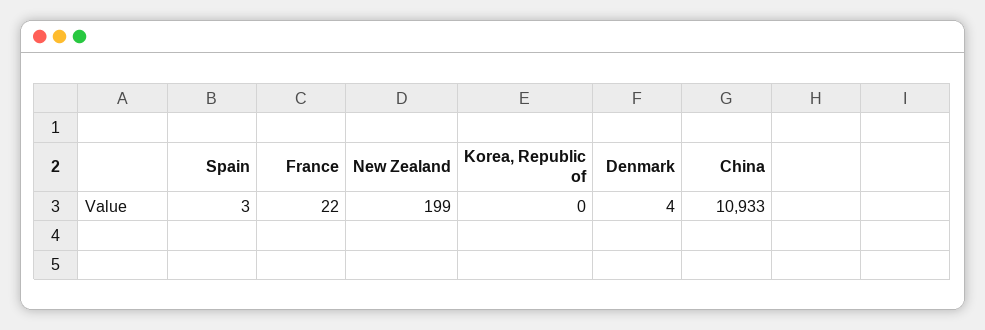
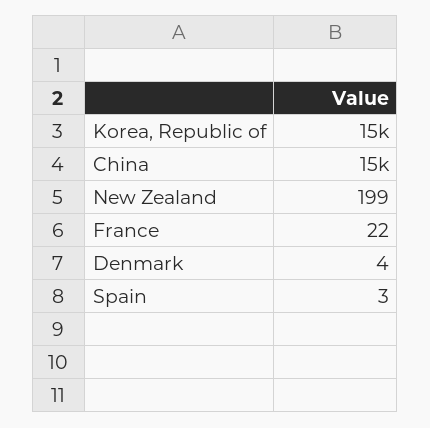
Korea, Republic of: 0 -> 15000
China: 10933 -> 15000

